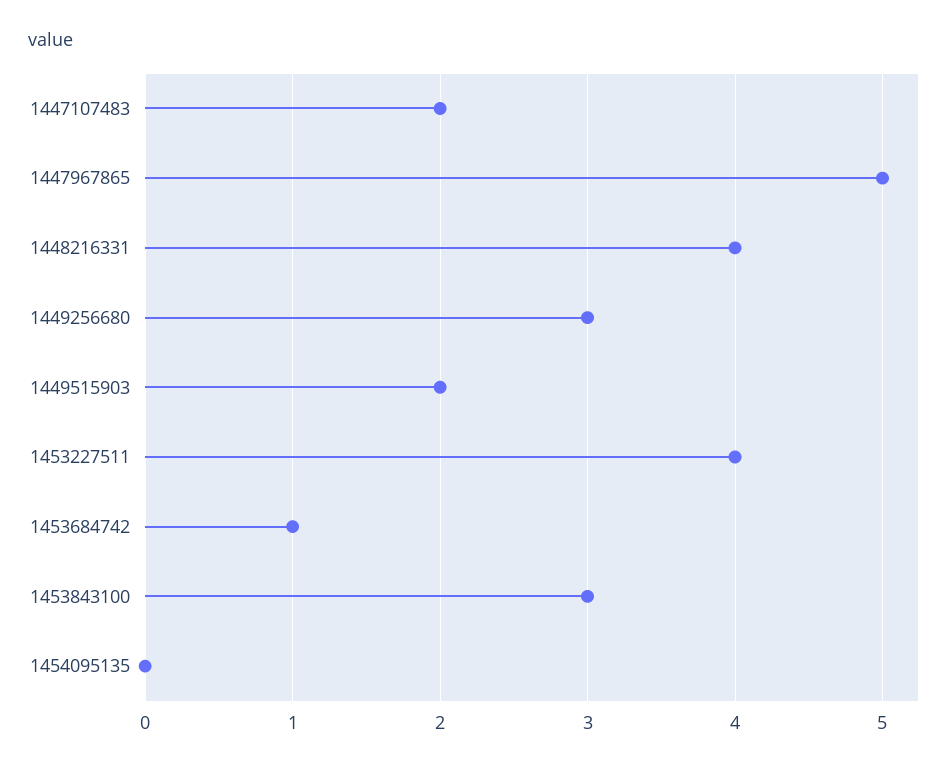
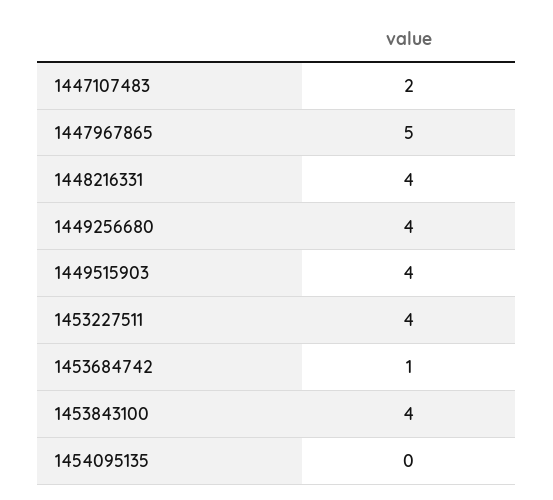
1449256680: 3 -> 4
1449515903: 2 -> 4
1453843100: 3 -> 4

